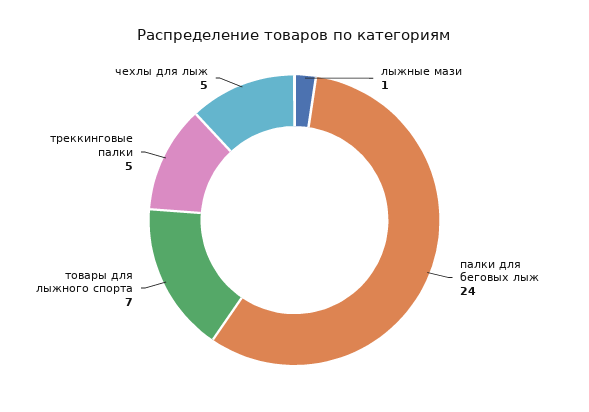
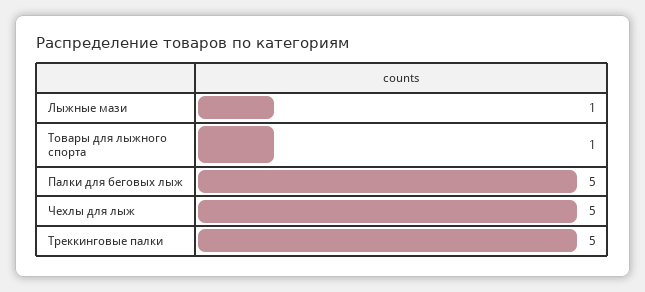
палки для беговых лыж: 24 -> 5
товары для лыжного спорта: 7 -> 1

